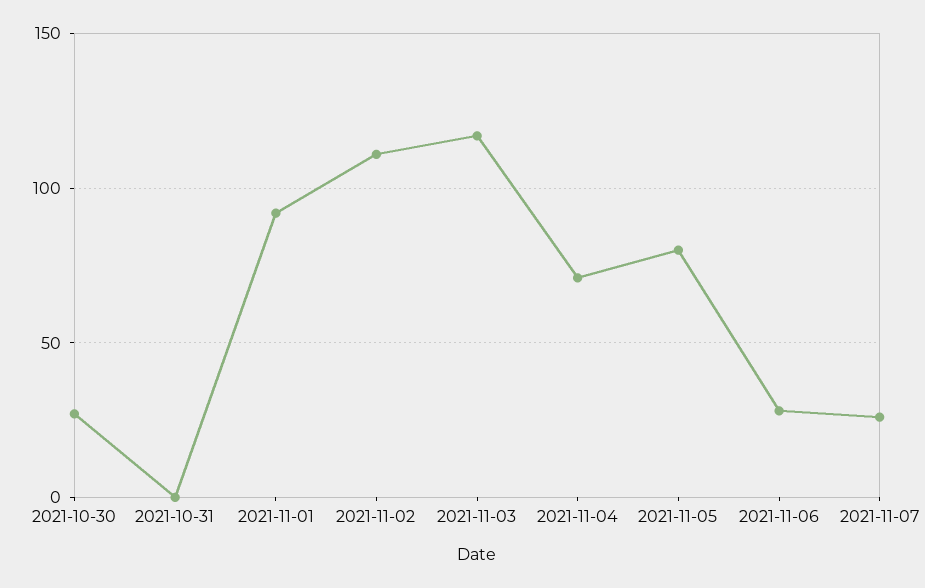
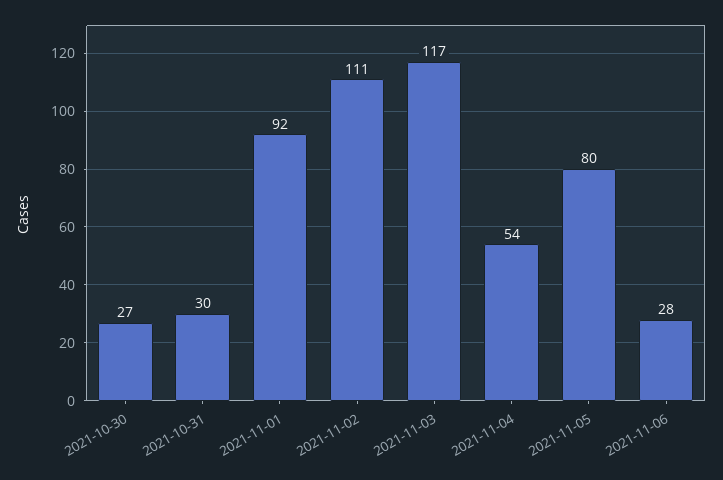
2021-10-31: 0 -> 30
2021-11-04: 70 -> 54
2021-11-07: 25 -> none

